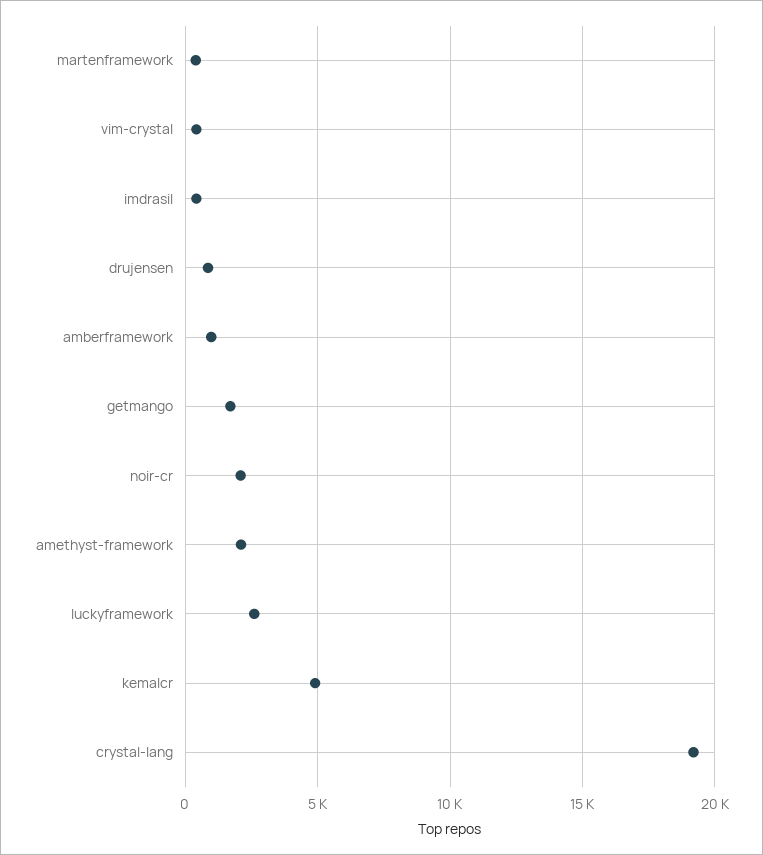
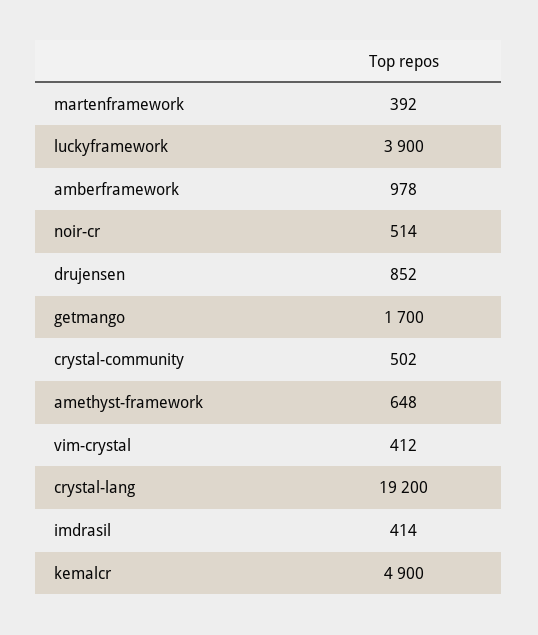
noir-cr: 2000 -> 514
amethyst-framework: 2000 -> 648
luckyframework: 2500 -> 3900
crystal-community: none -> 502

